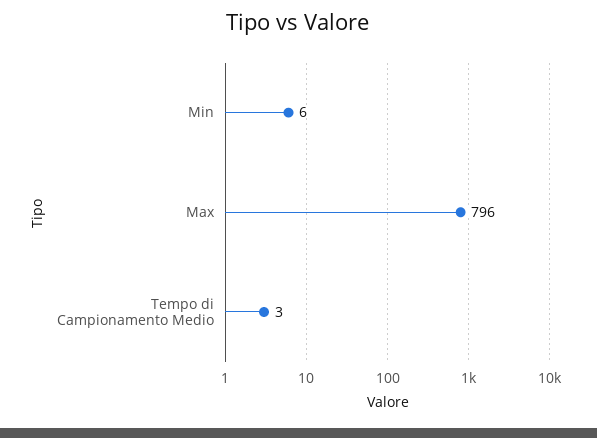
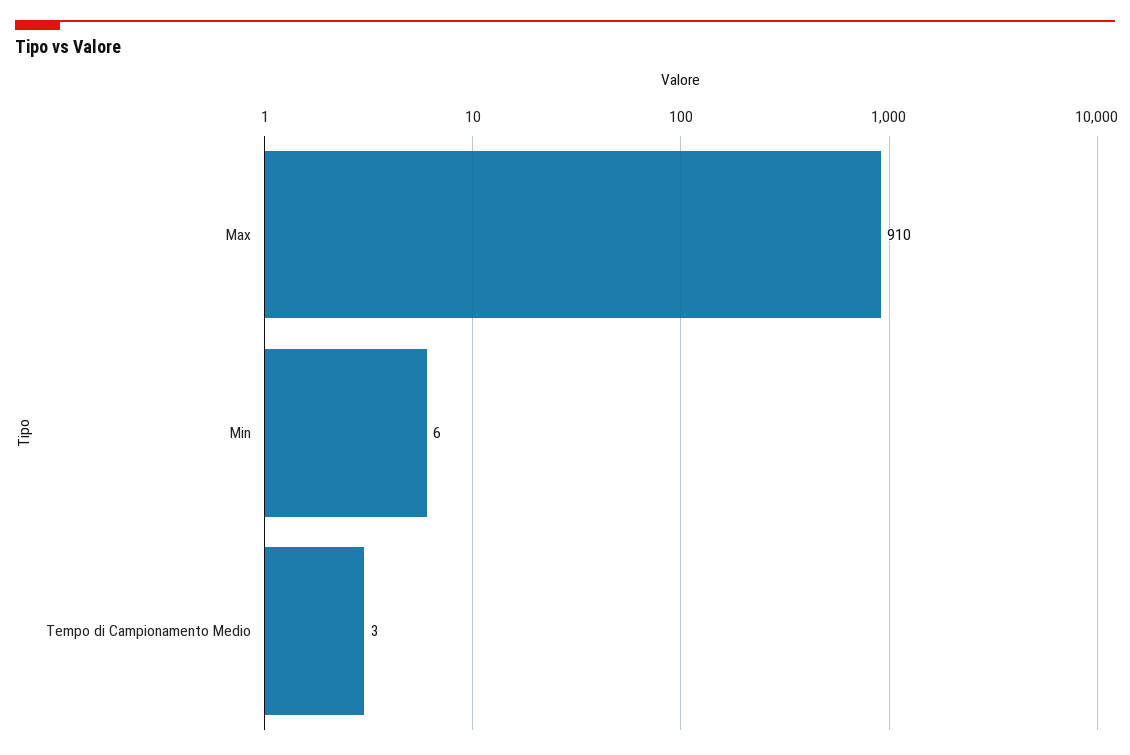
Max: 796 -> 910

